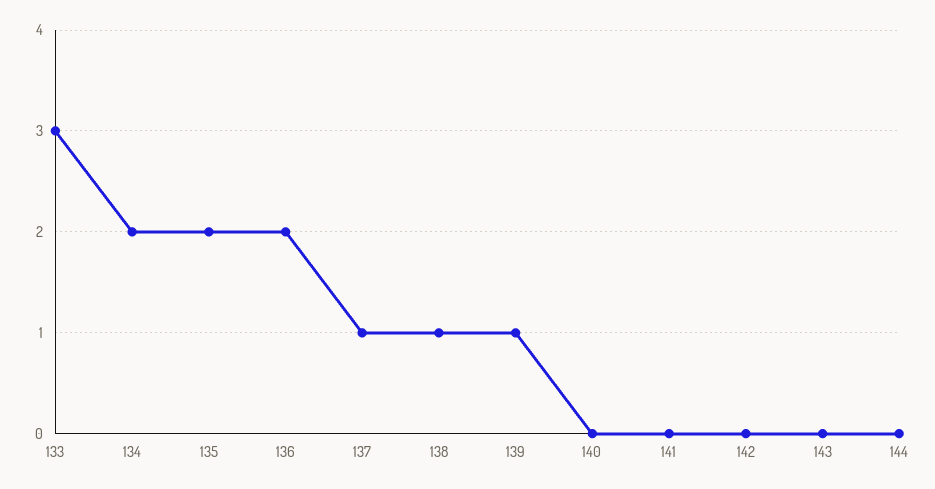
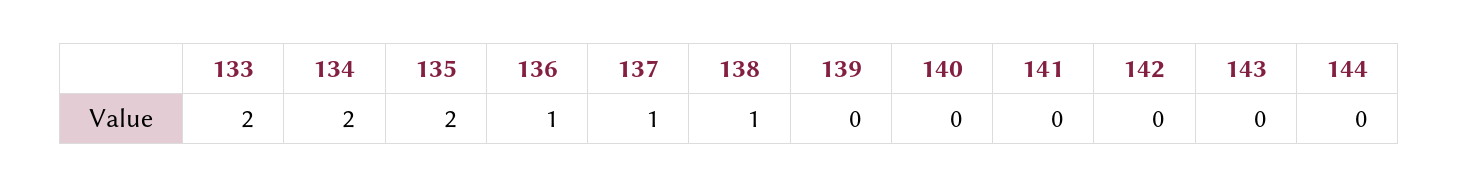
133: 3 -> 2
136: 2 -> 1
139: 1 -> 0

